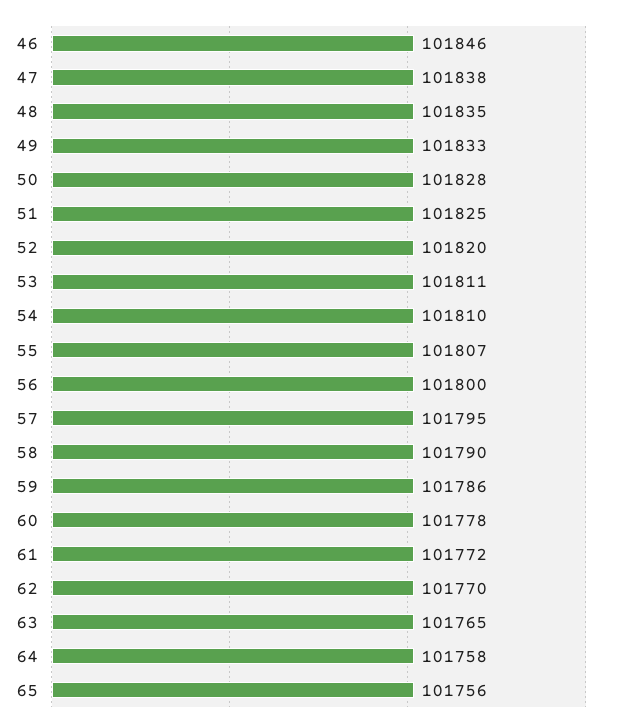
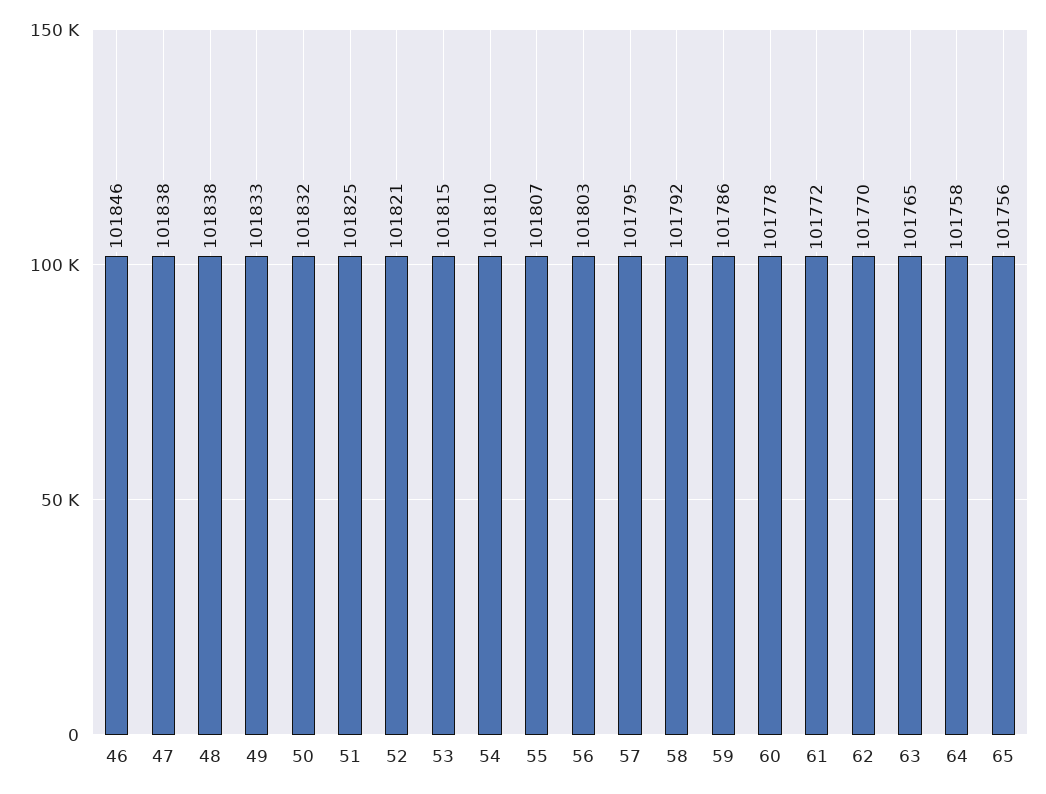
48: 101835 -> 101838
50: 101828 -> 101832
52: 101820 -> 101821
53: 101811 -> 101815
56: 101800 -> 101803
58: 101790 -> 101792

